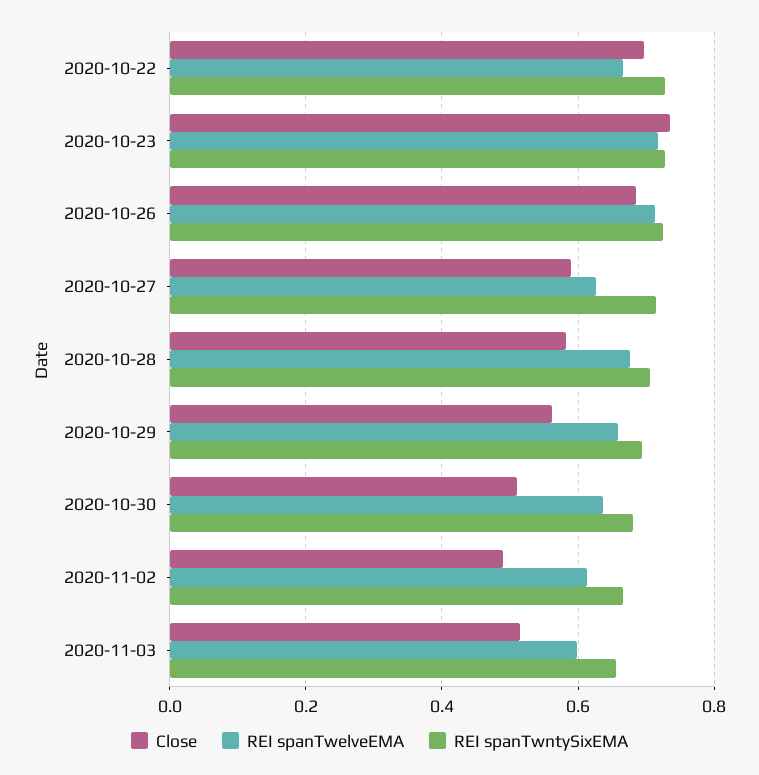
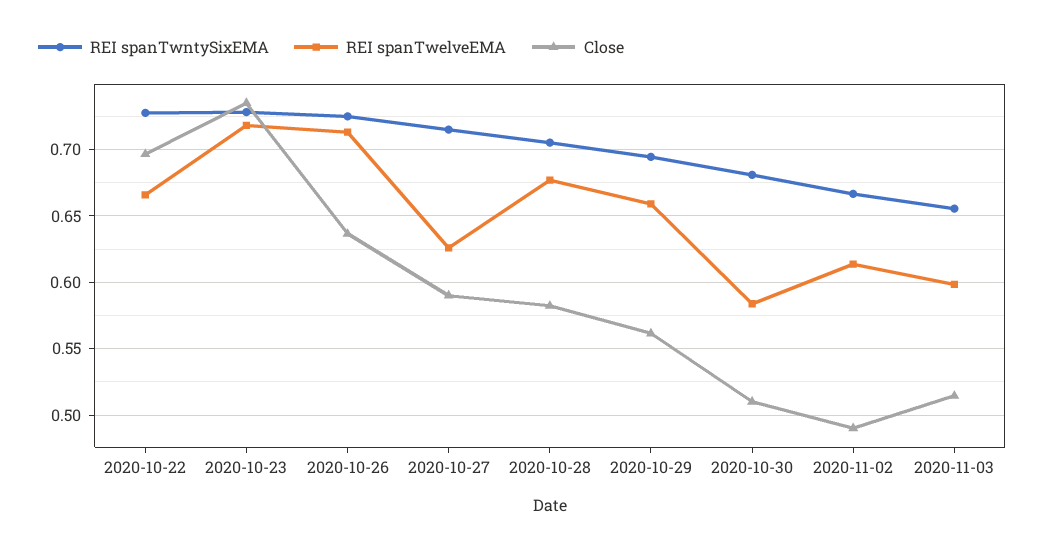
Close, 2020-10-26: 0.68 -> 0.635
REI spanTwelveEMA, 2020-10-30: 0.64 -> 0.585

